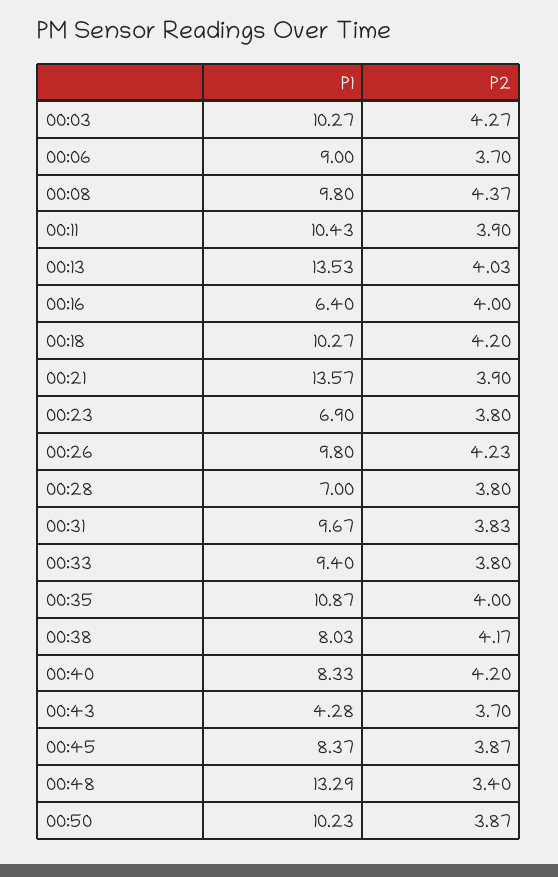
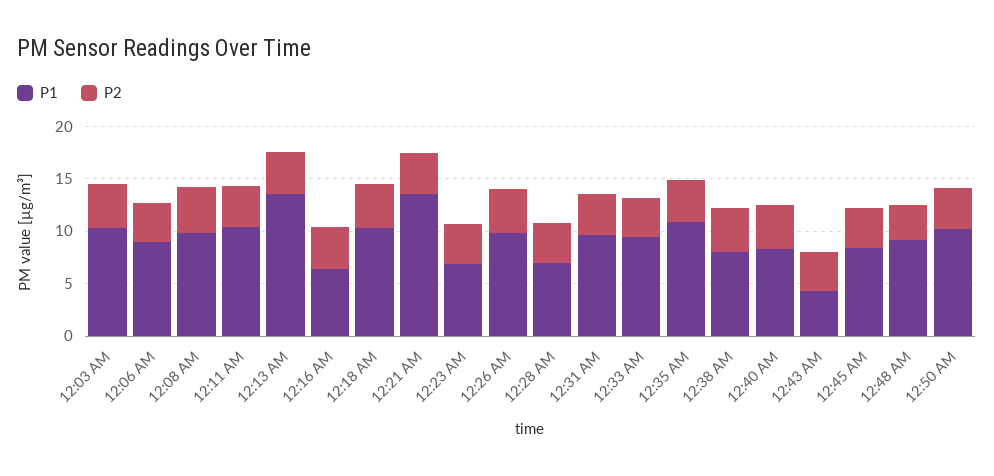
P1, 00:48: 13.29 -> 9

